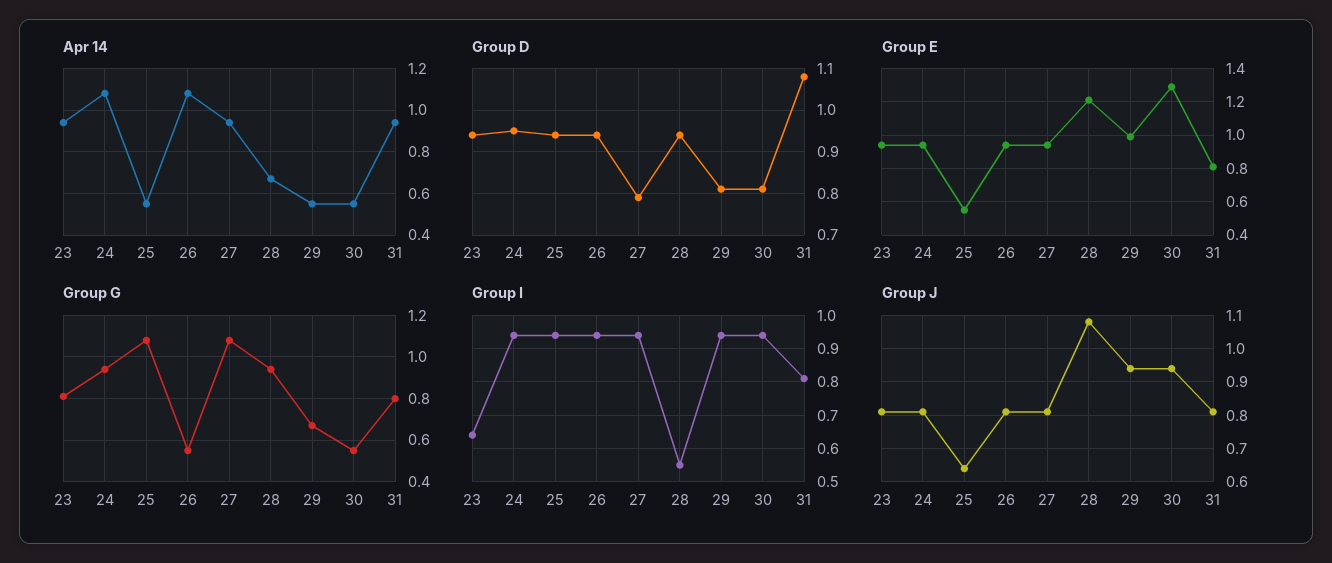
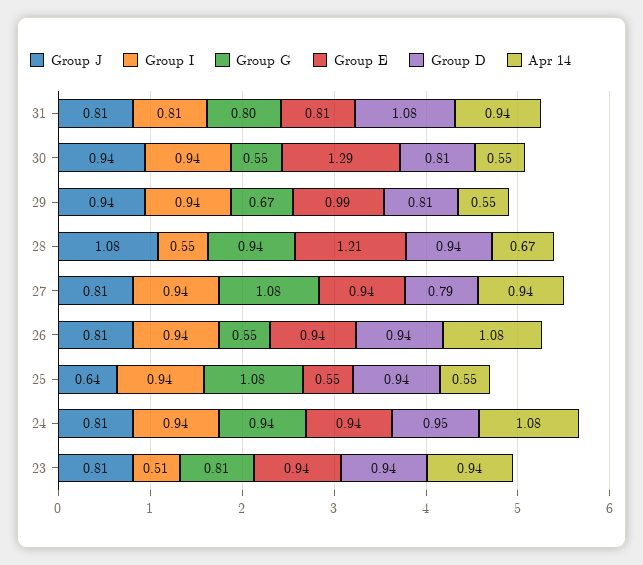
Group I, 23: 0.65 -> 0.51

